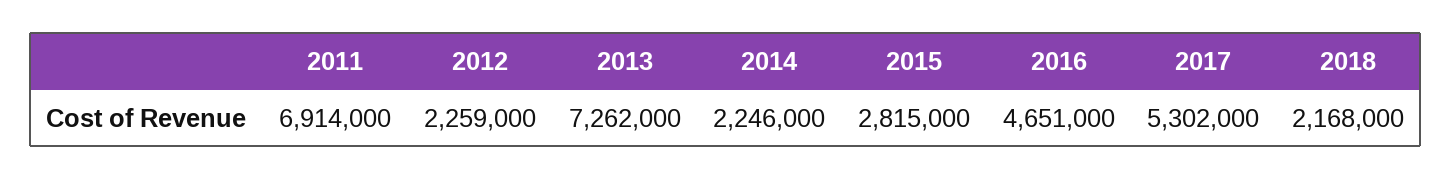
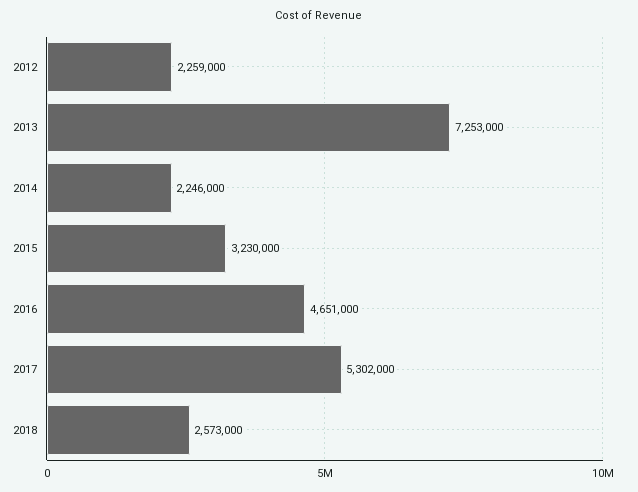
2011: 6914000 -> none
2013: 7262000 -> 7253000
2015: 2815000 -> 3230000
2018: 2168000 -> 2573000

